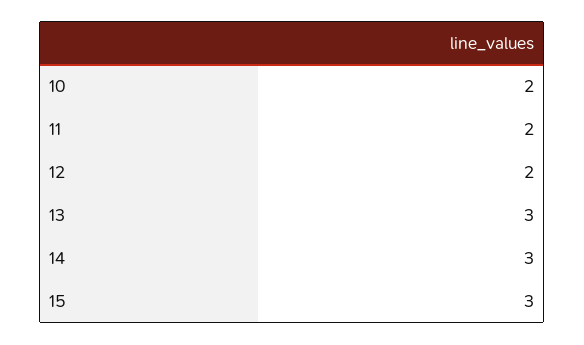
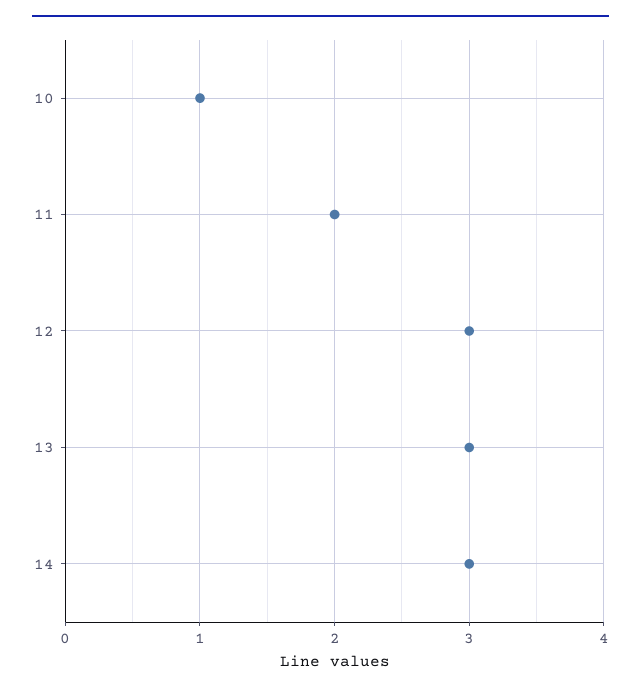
10: 2 -> 1
12: 2 -> 3
15: 3 -> none

